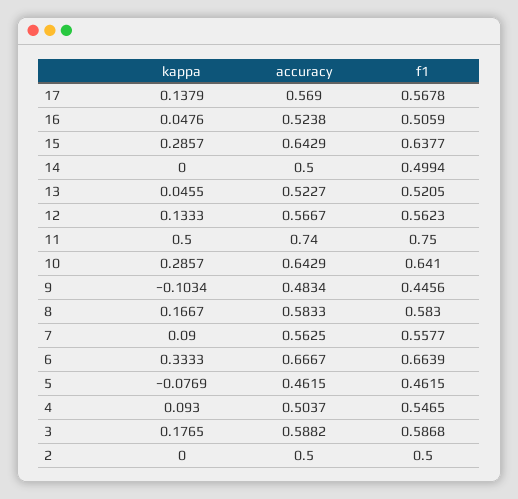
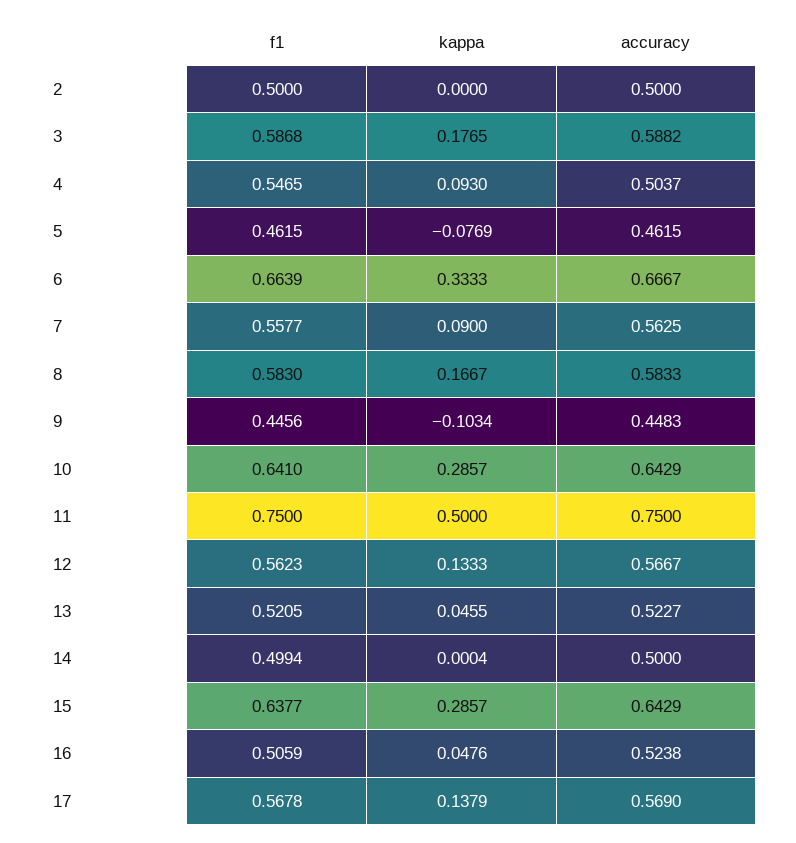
kappa, 14: 0 -> 0.0004
accuracy, 11: 0.74 -> 0.75
accuracy, 9: 0.4834 -> 0.4483

